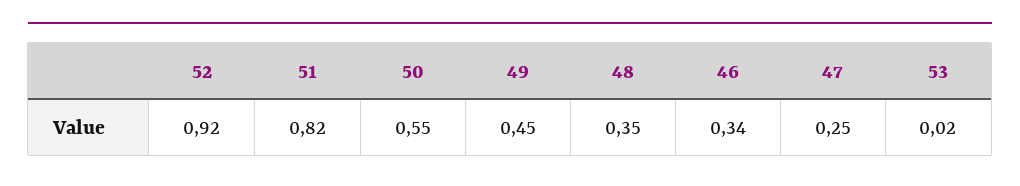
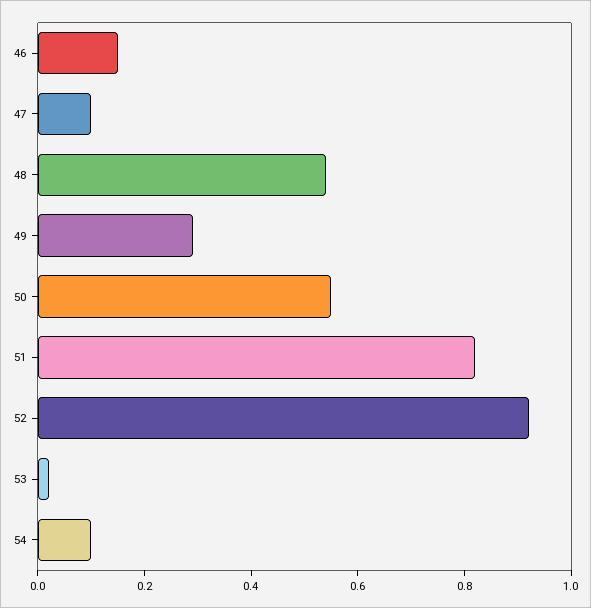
49: 0.45 -> 0.3
48: 0.35 -> 0.55
46: 0.34 -> 0.15
47: 0.25 -> 0.1
54: none -> 0.1

